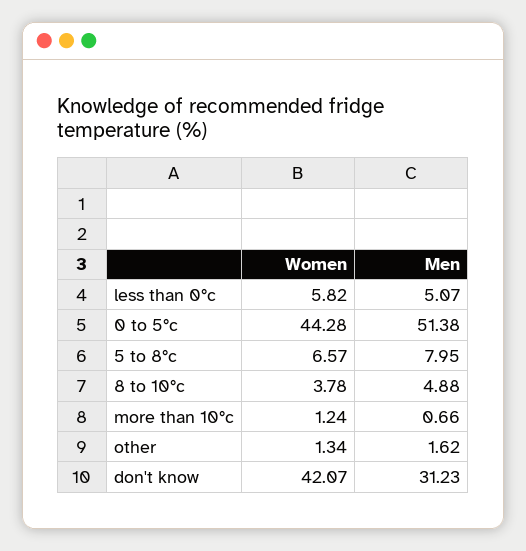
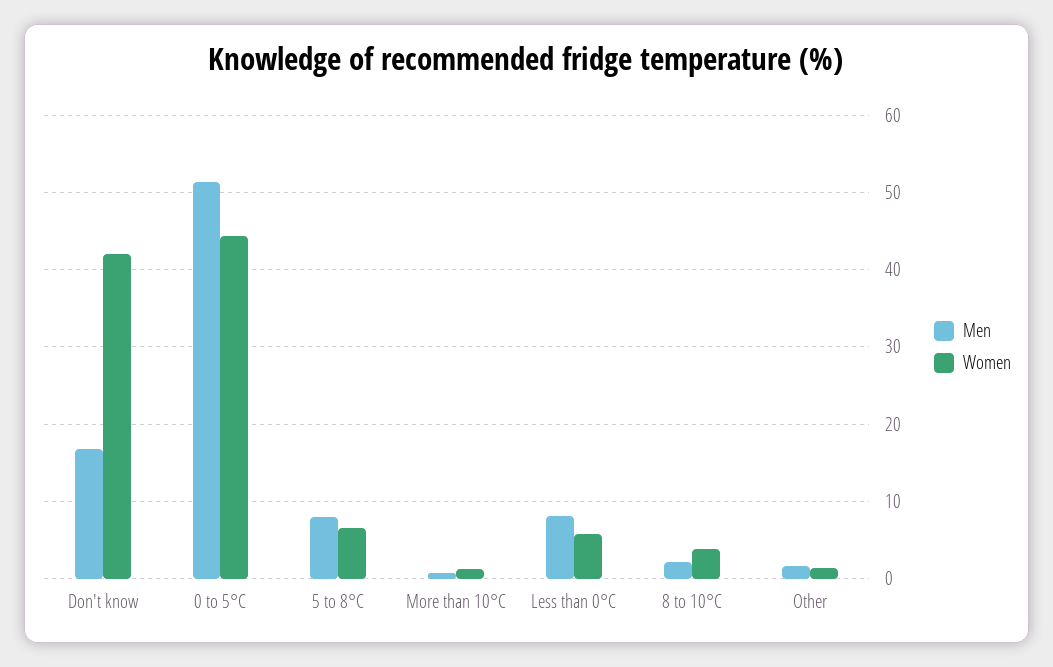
Men, less than 0°c: 5.07 -> 8
Men, 8 to 10°c: 4.88 -> 2
Men, don't know: 31.23 -> 17

